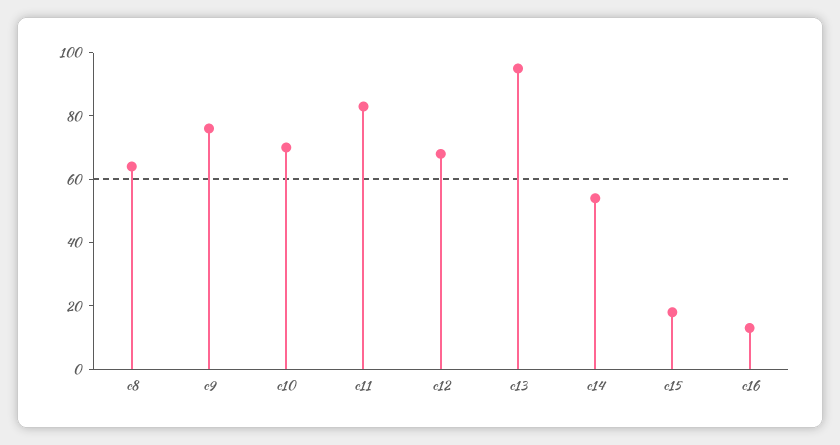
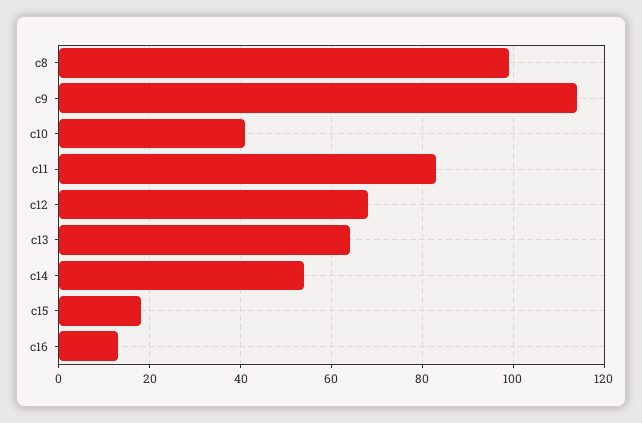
c8: 65 -> 100
c9: 75 -> 115
c10: 70 -> 40
c13: 95 -> 65

